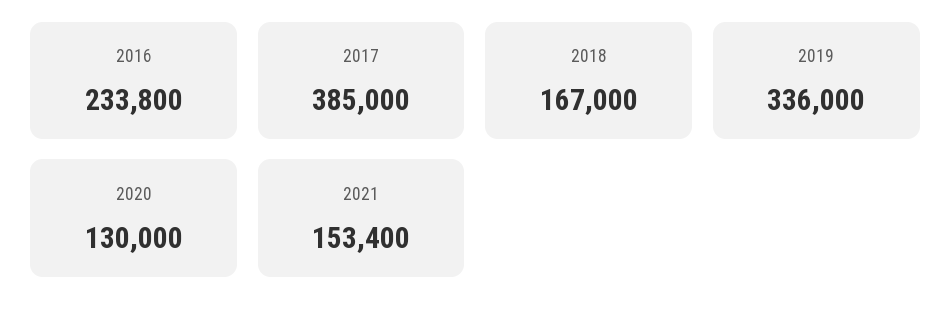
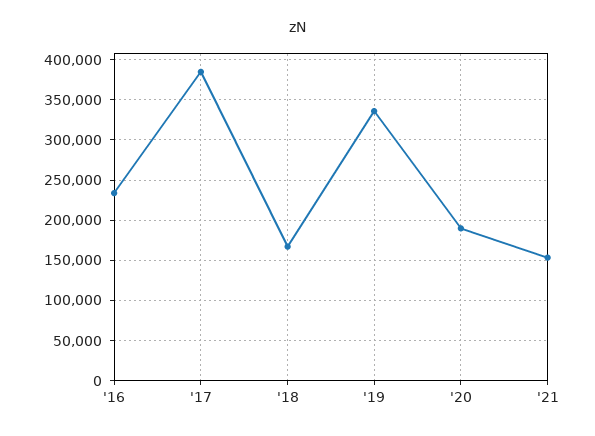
2020: 130000 -> 190000

